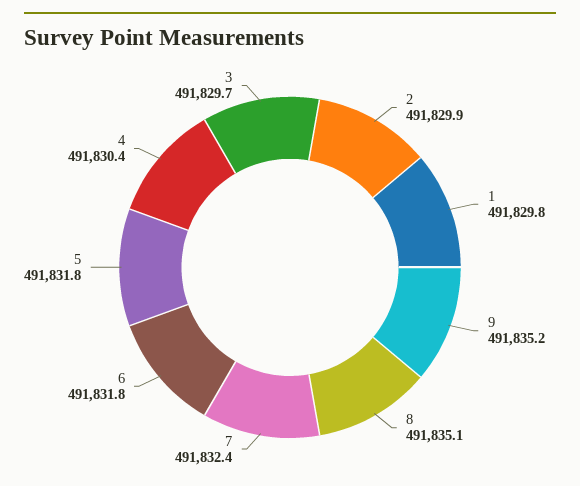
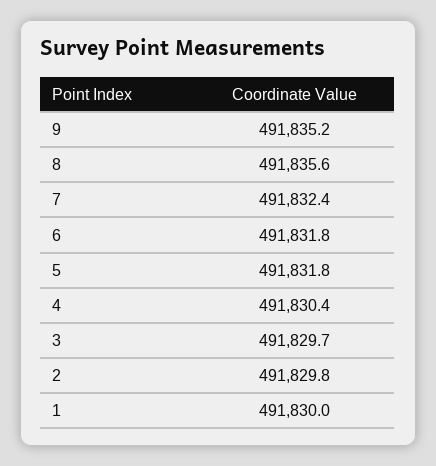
2: 491829.9 -> 491829.8
1: 491829.8 -> 491830
8: 491835.1 -> 491835.6

